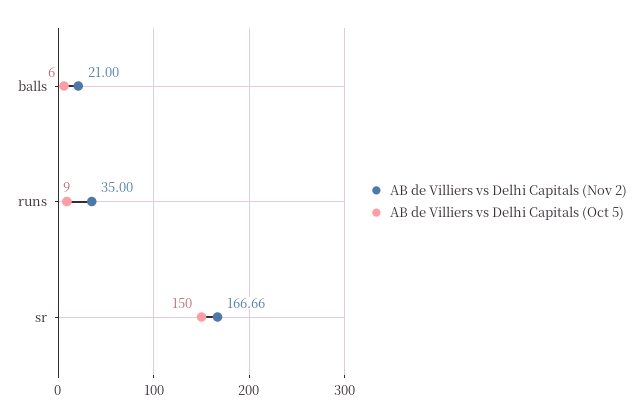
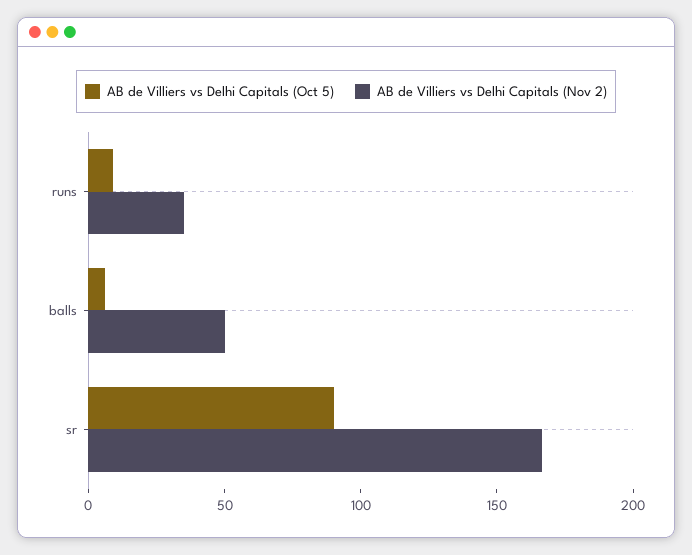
AB de Villiers vs Delhi Capitals (Nov 2), balls: 21 -> 50
AB de Villiers vs Delhi Capitals (Oct 5), sr: 150 -> 90

